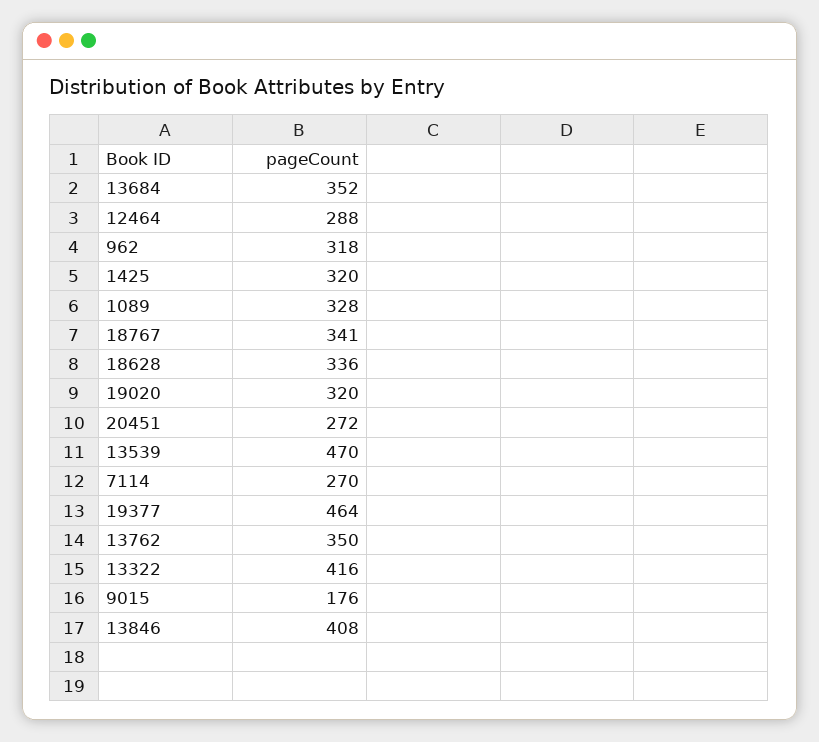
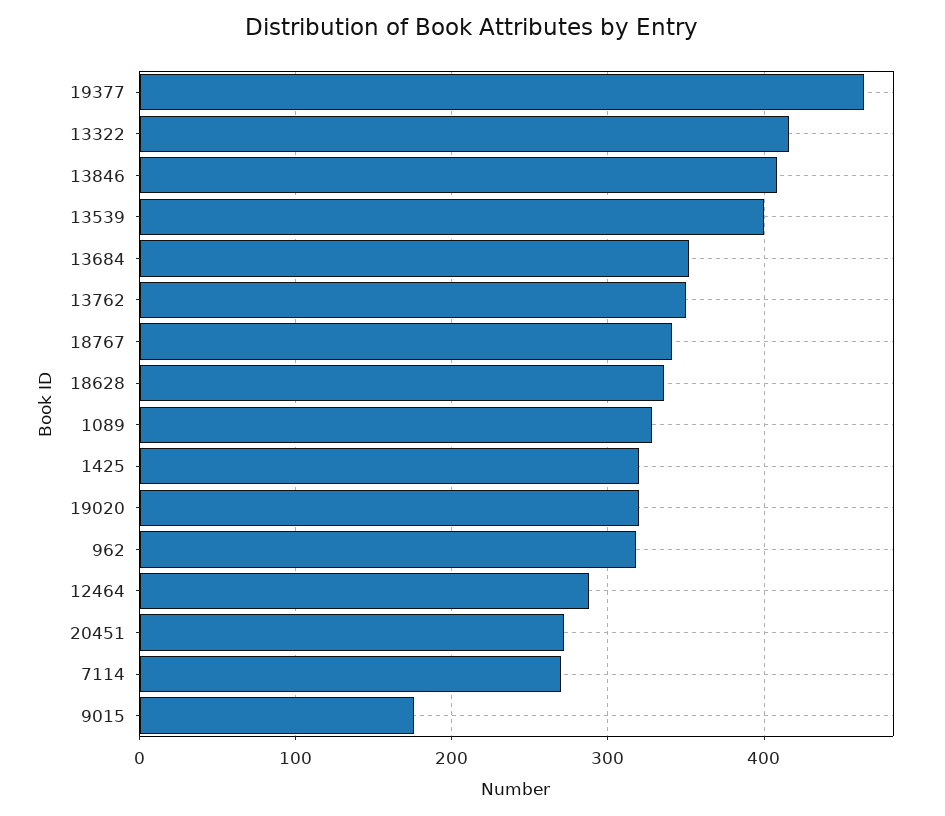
13539: 470 -> 400

